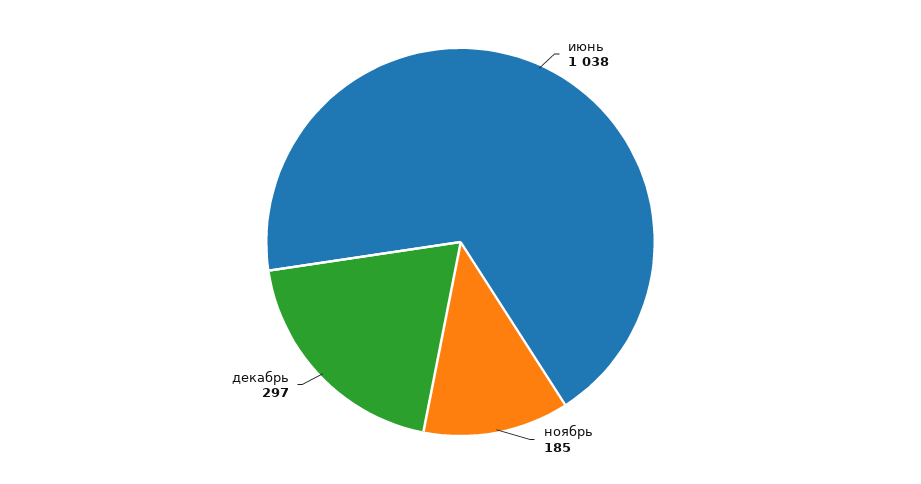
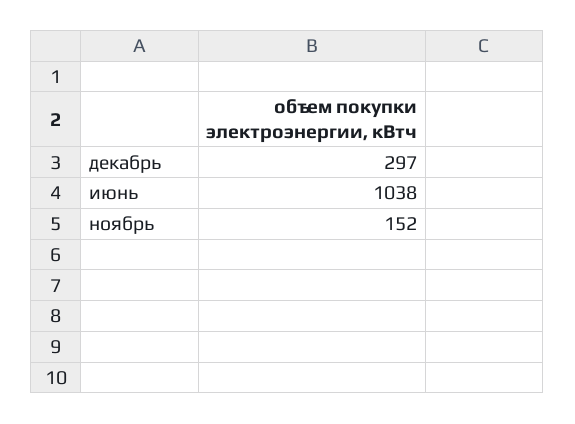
ноябрь: 185 -> 152

